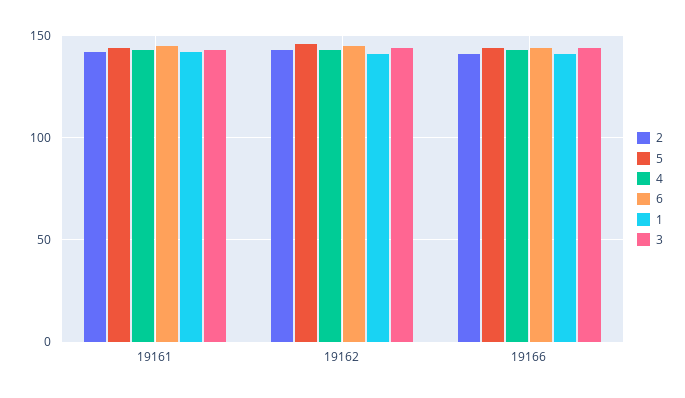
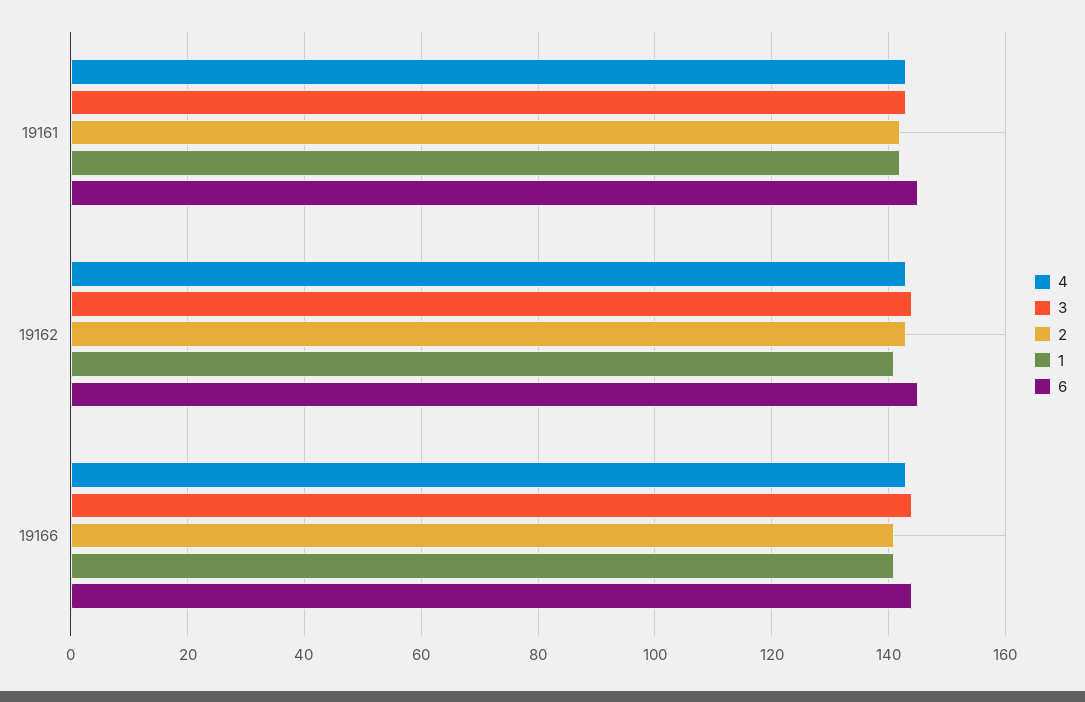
5, 19161: 145 -> none
5, 19162: 145 -> none
5, 19166: 145 -> none

